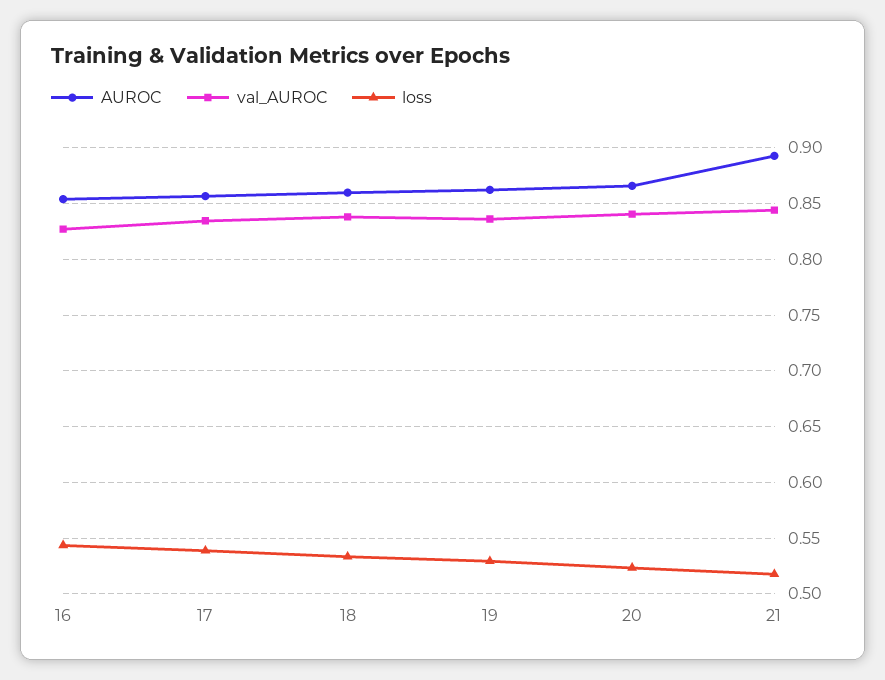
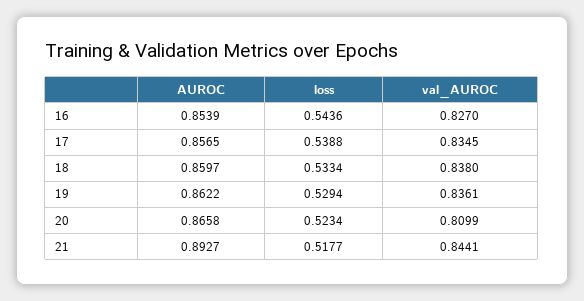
val_AUROC, 20: 0.84 -> 0.8099

